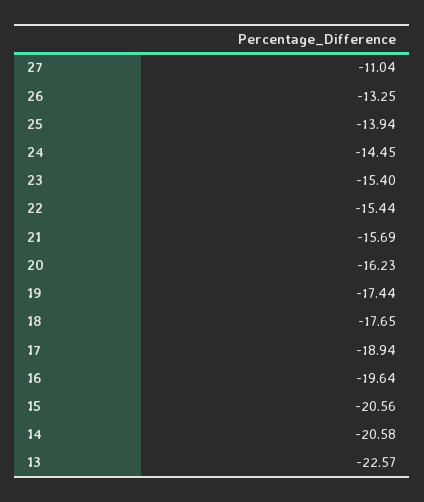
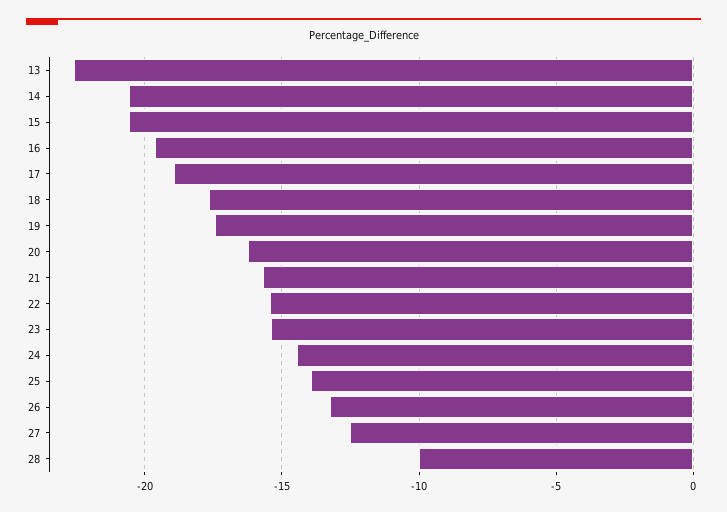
27: -11.04 -> -12.5
28: none -> -10

